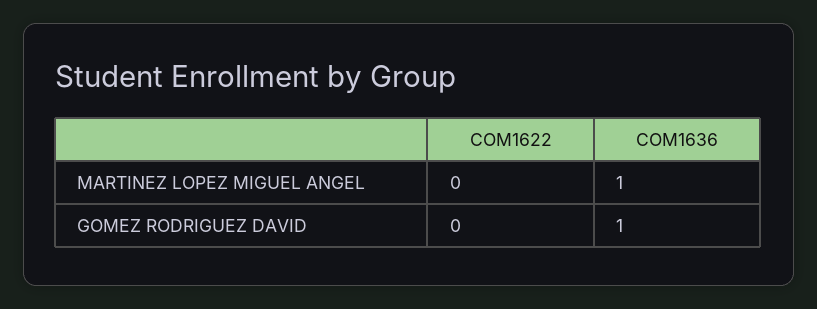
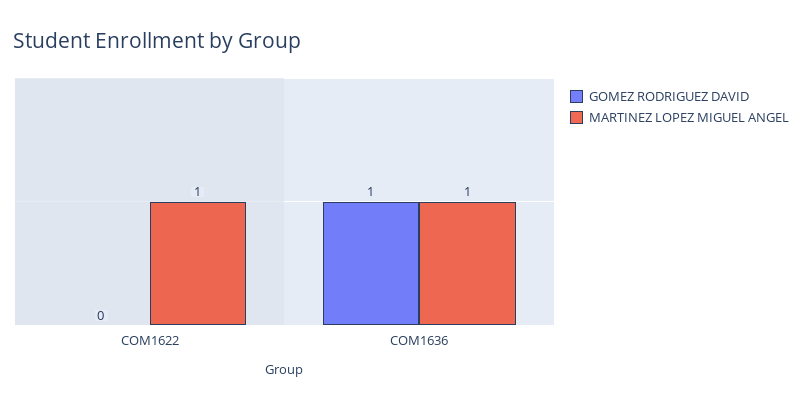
MARTINEZ LOPEZ MIGUEL ANGEL, COM1622: 0 -> 1

